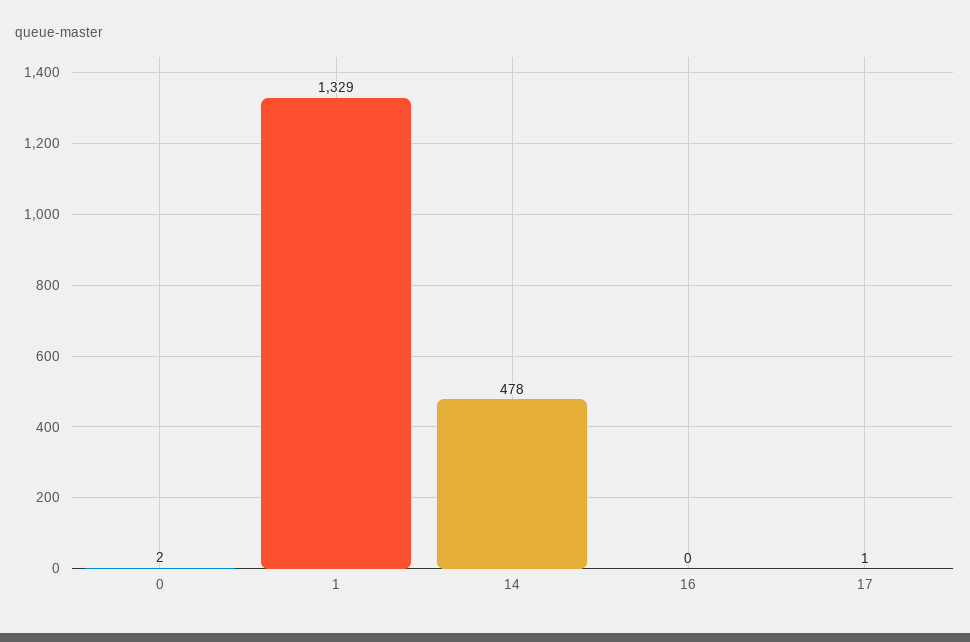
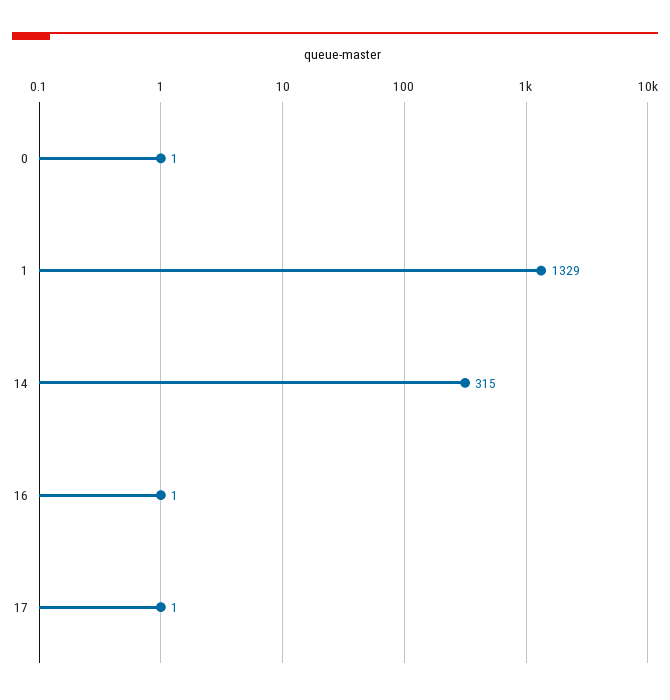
0: 2 -> 1
14: 478 -> 315
16: 0 -> 1

